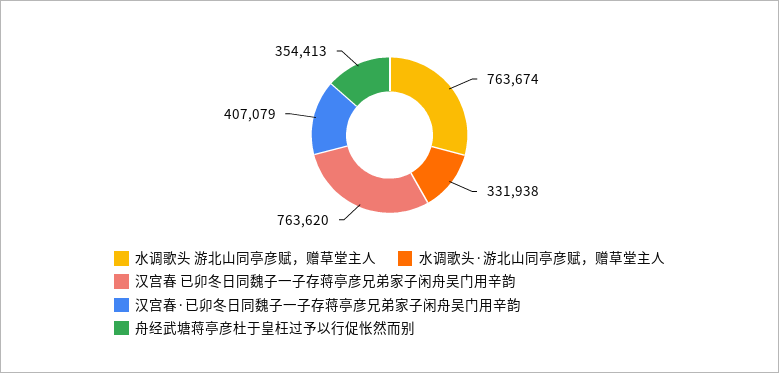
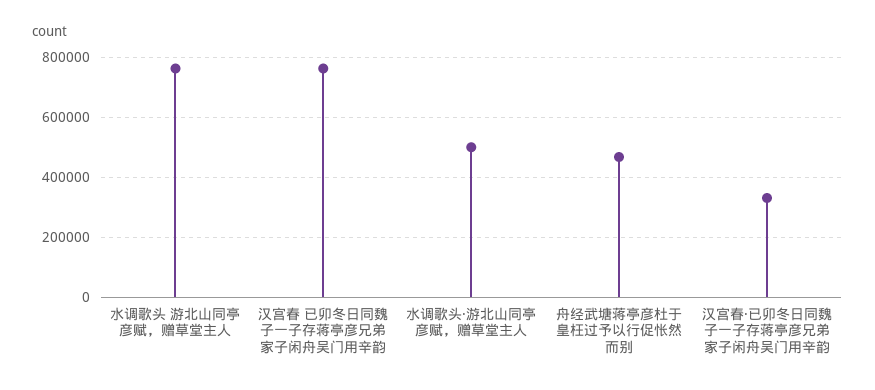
水调歌头·游北山同亭彦赋，赠草堂主人: 331938 -> 500000
汉宫春·已卯冬日同魏子一子存蒋亭彦兄弟家子闲舟吴门用辛韵: 407079 -> 325000
舟经武塘蒋亭彦杜于皇枉过予以行促怅然而别: 354413 -> 475000

